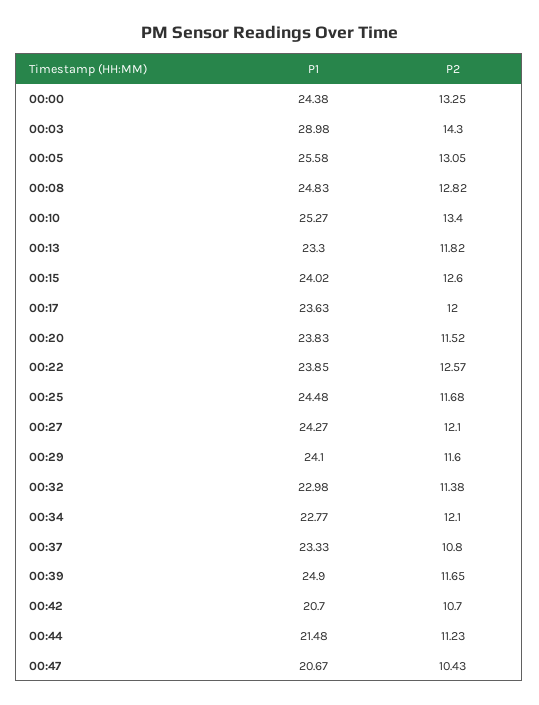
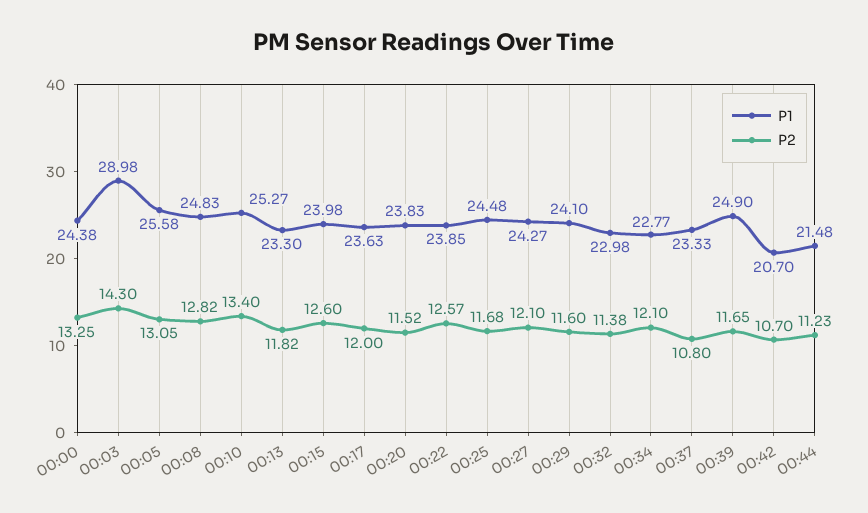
P1, 00:15: 24.02 -> 23.98
P1, 00:47: 20.67 -> none
P2, 00:47: 10.43 -> none

